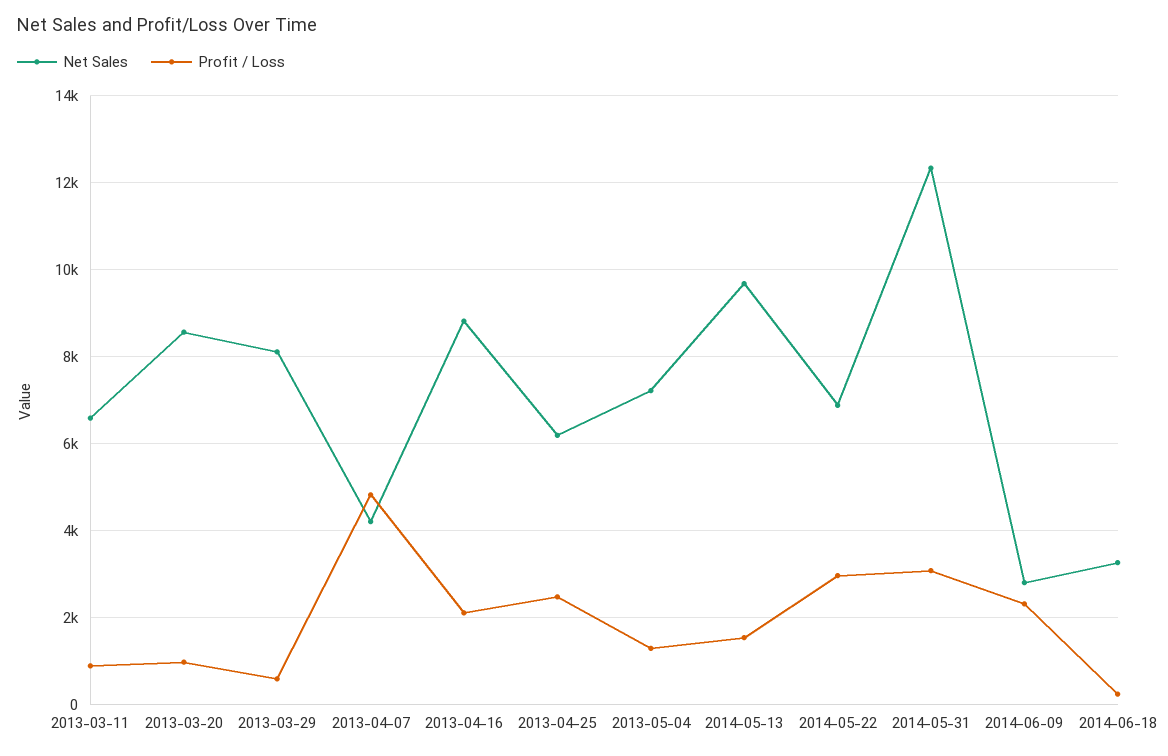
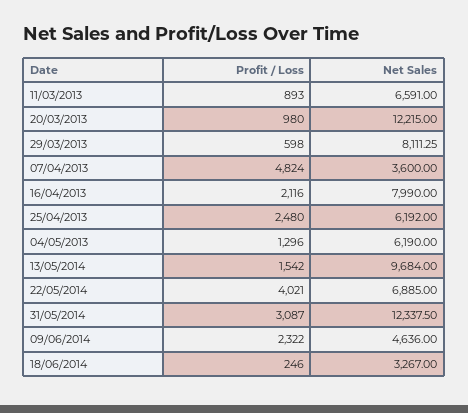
Net Sales, 2013-03-20: 8600 -> 12215
Net Sales, 2013-04-07: 4200 -> 3600
Net Sales, 2013-04-16: 8800 -> 7990
Net Sales, 2013-05-04: 7200 -> 6190
Profit / Loss, 2014-05-22: 3000 -> 4021
Net Sales, 2014-06-09: 2800 -> 4636

